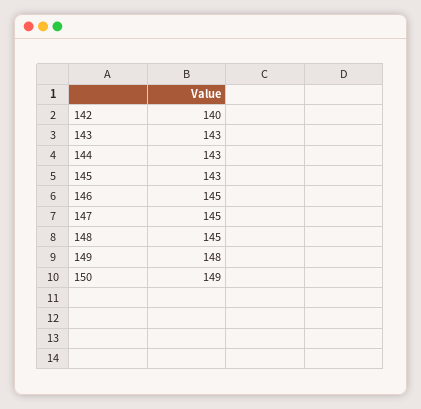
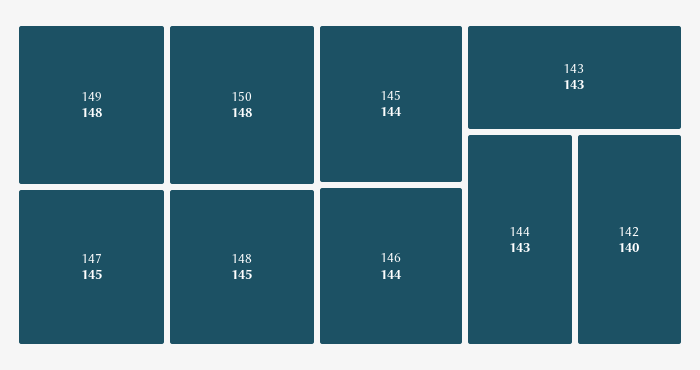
145: 143 -> 144
146: 145 -> 144
150: 149 -> 148

